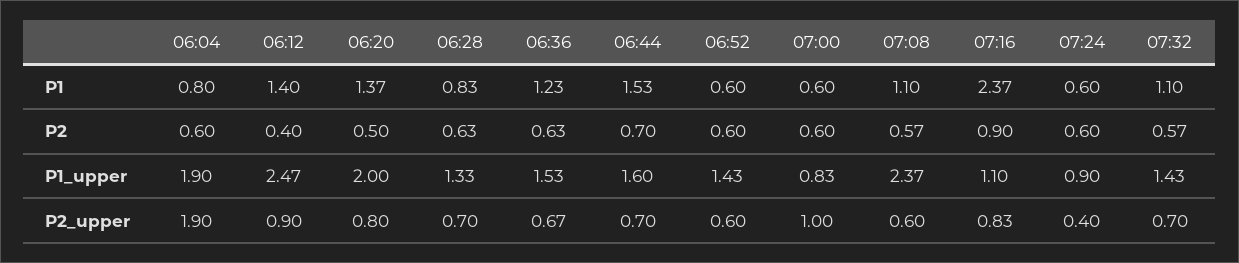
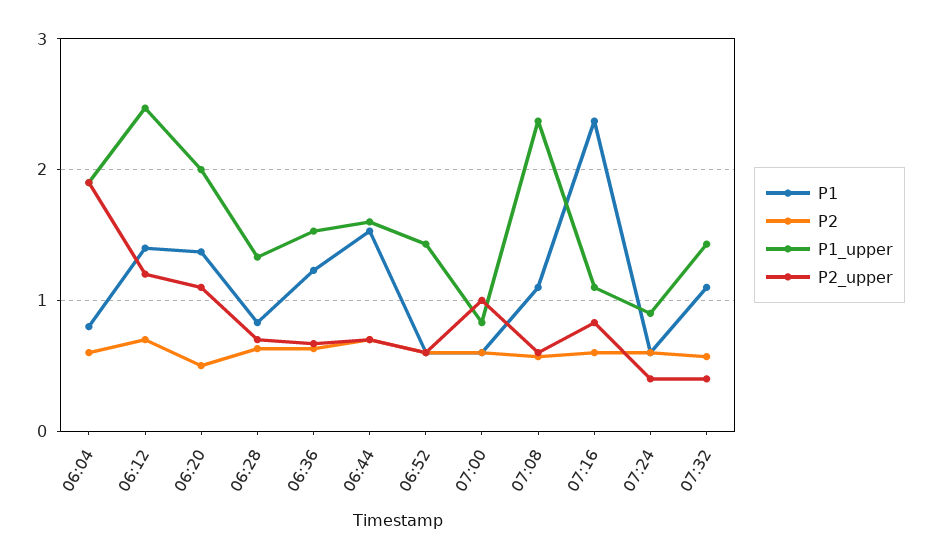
P2, 06:12: 0.4 -> 0.7
P2, 07:16: 0.9 -> 0.6
P2_upper, 06:12: 0.9 -> 1.2
P2_upper, 06:20: 0.8 -> 1.1
P2_upper, 07:32: 0.7 -> 0.4

